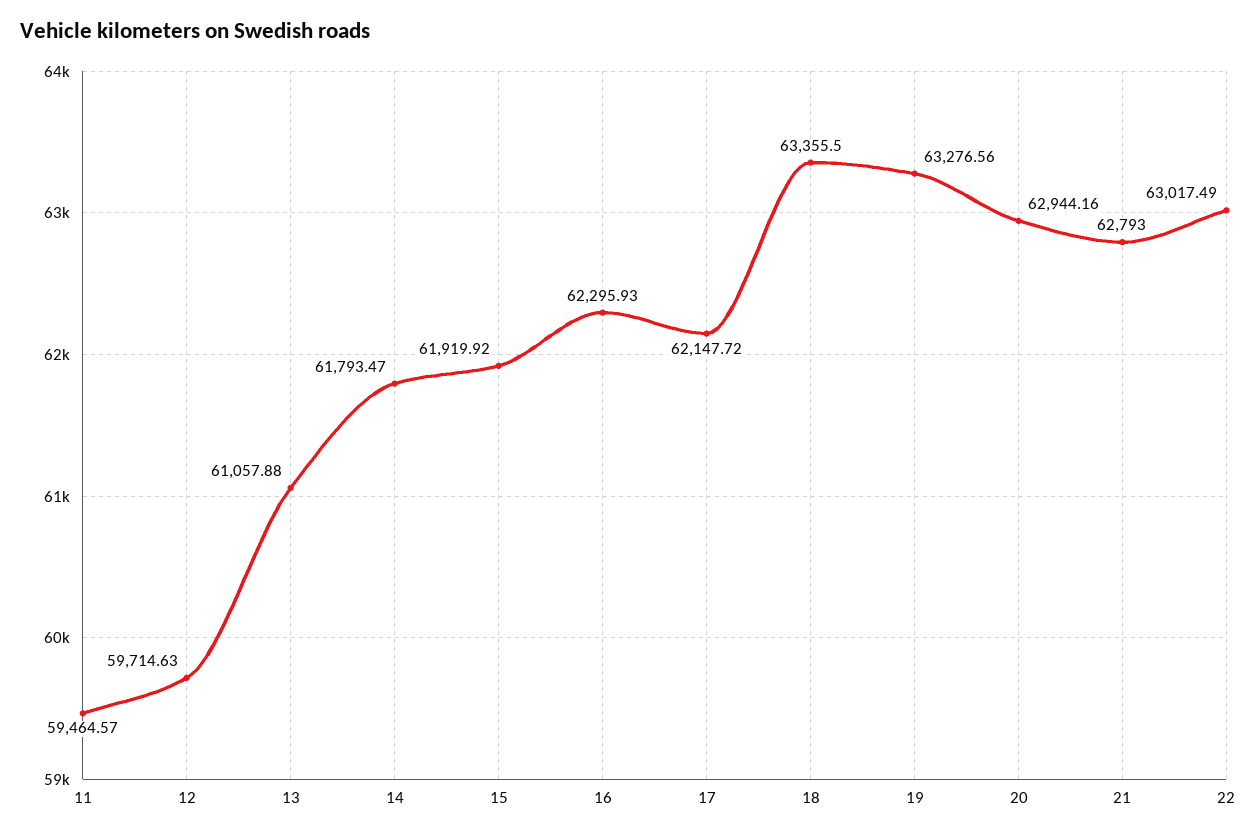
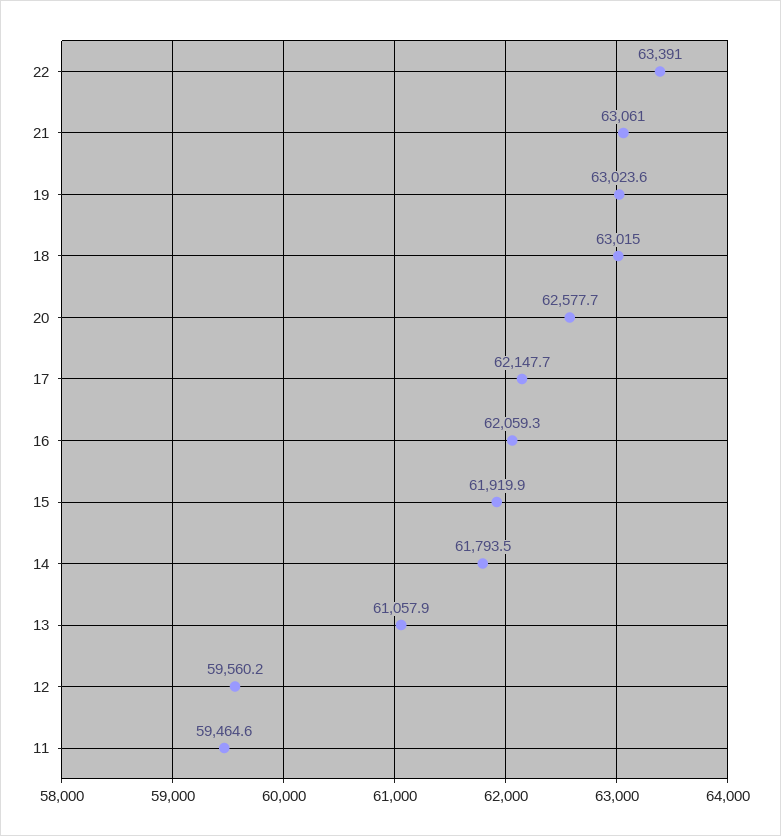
12: 59714.63 -> 59560.2
16: 62295.93 -> 62059.3
18: 63355.5 -> 63015
19: 63276.56 -> 63023.6
20: 62944.16 -> 62577.7
21: 62793 -> 63061
22: 63017.49 -> 63391

